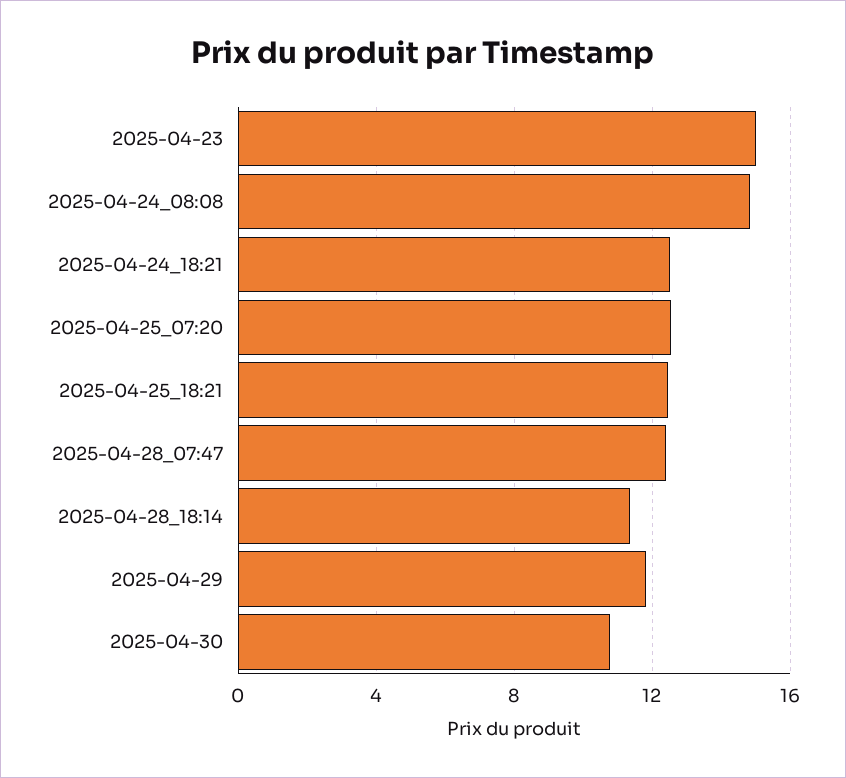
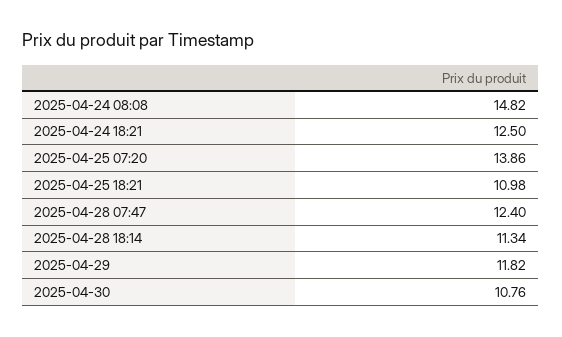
2025-04-23: 15 -> none
2025-04-25_07:20: 12.5 -> 13.86
2025-04-25_18:21: 12.5 -> 10.98

